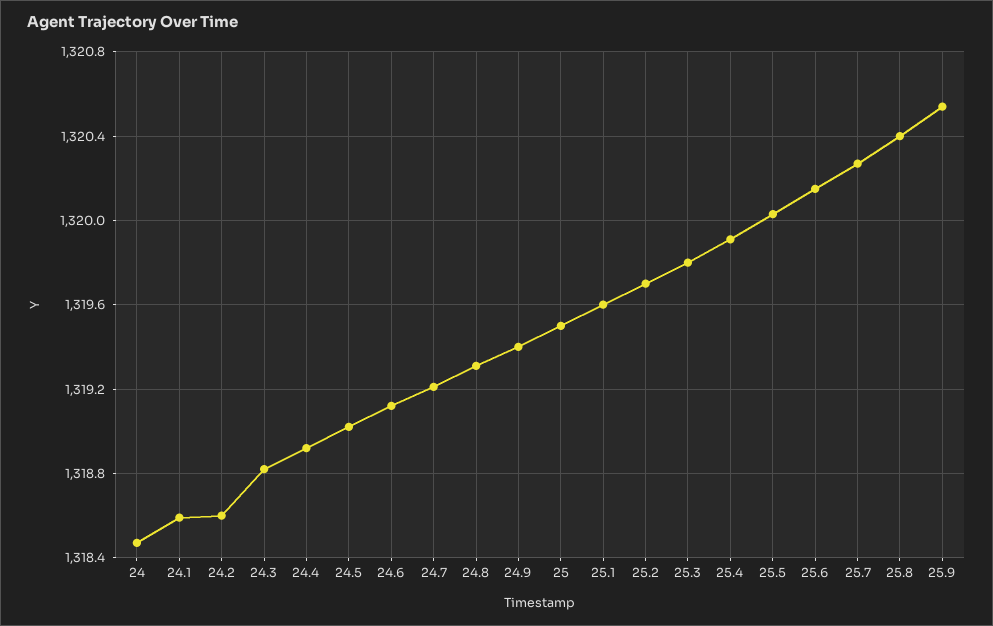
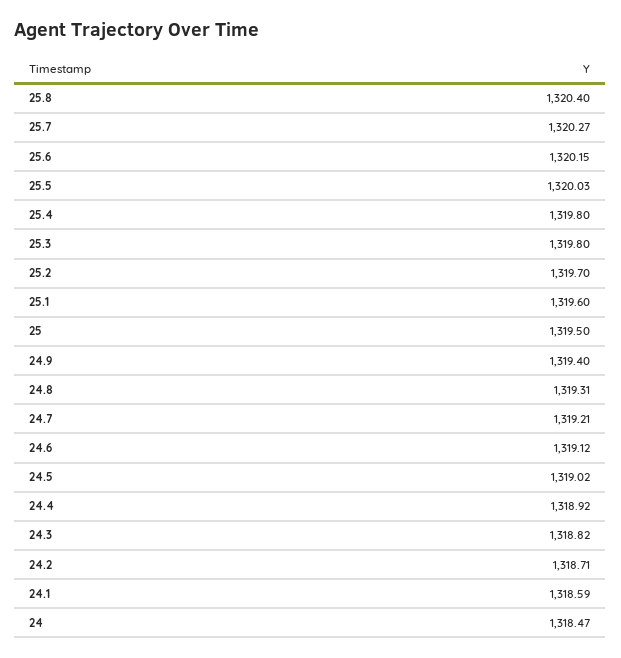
24.2: 1318.6 -> 1318.71
25.4: 1319.9 -> 1319.8
25.9: 1320.55 -> none

